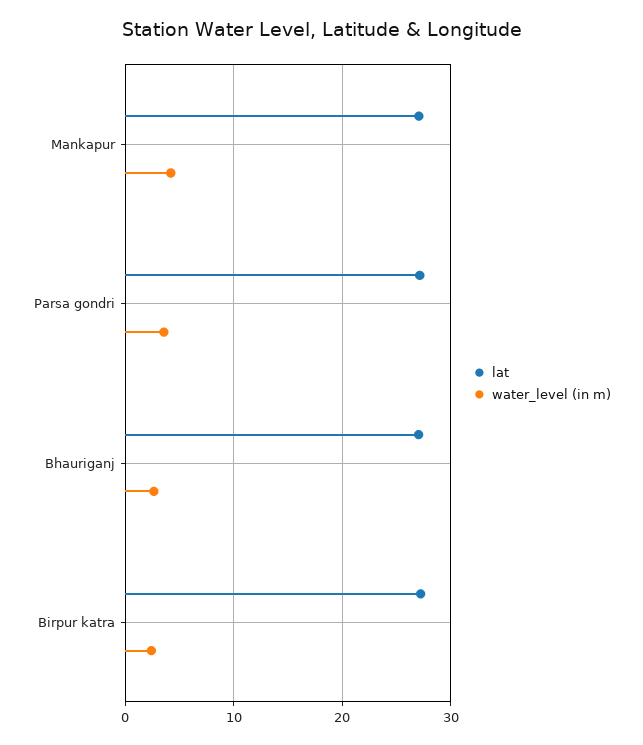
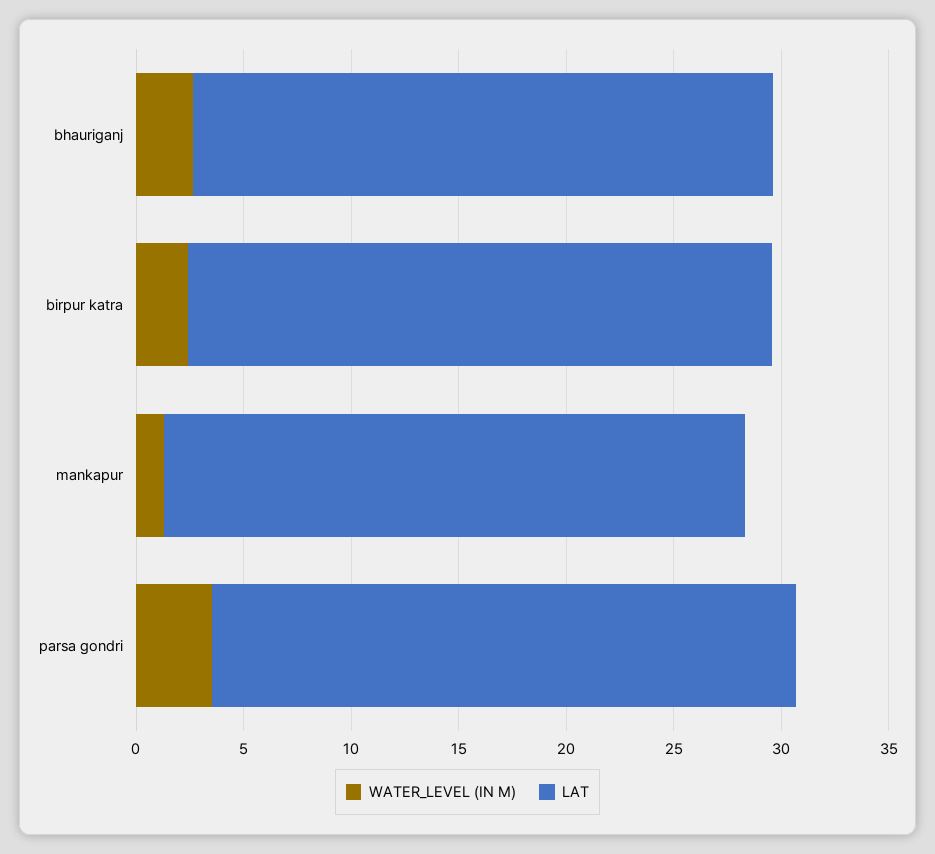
water_level (in m), Mankapur: 4 -> 1

